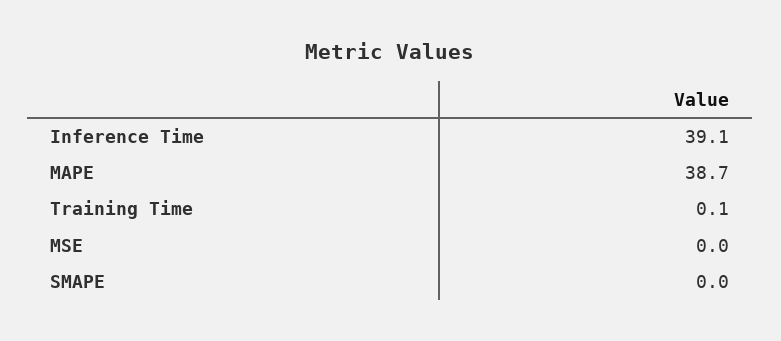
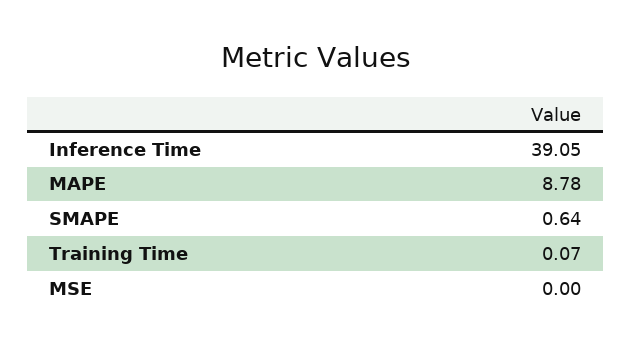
MAPE: 38.7 -> 8.78
SMAPE: 0 -> 0.64

